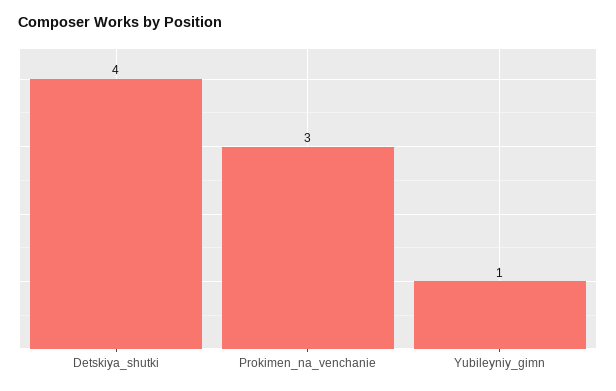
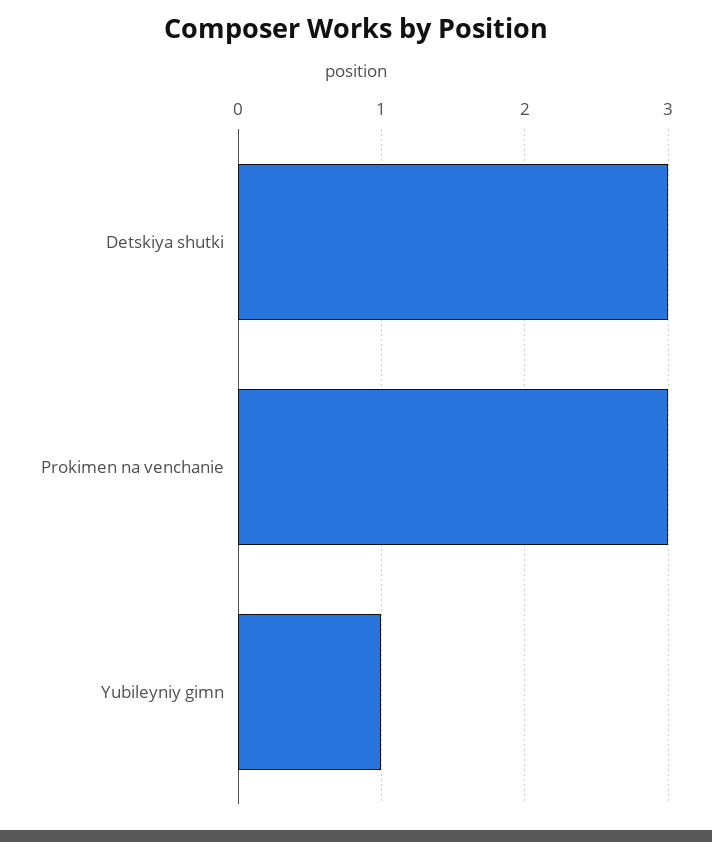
Detskiya_shutki: 4 -> 3

